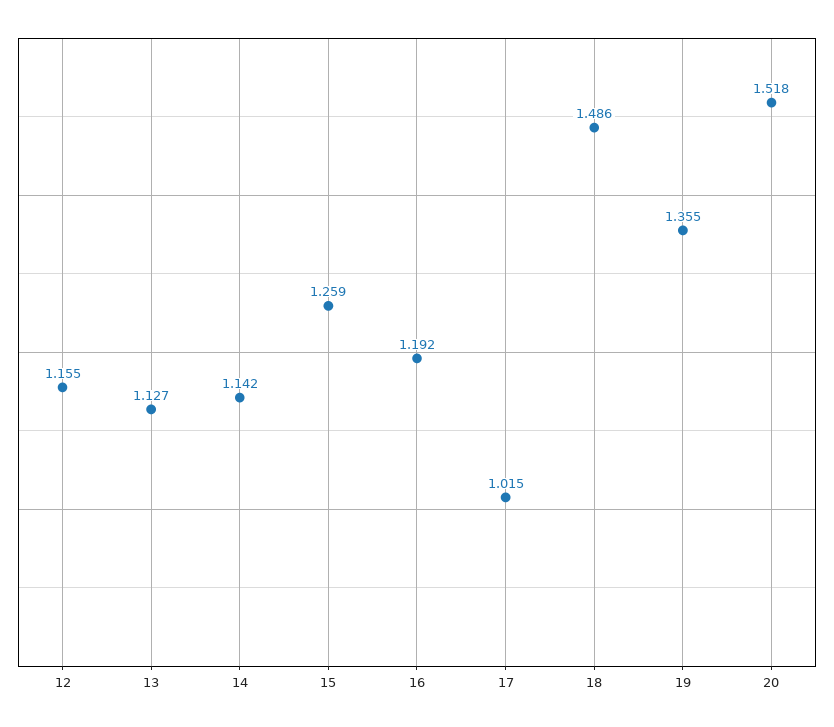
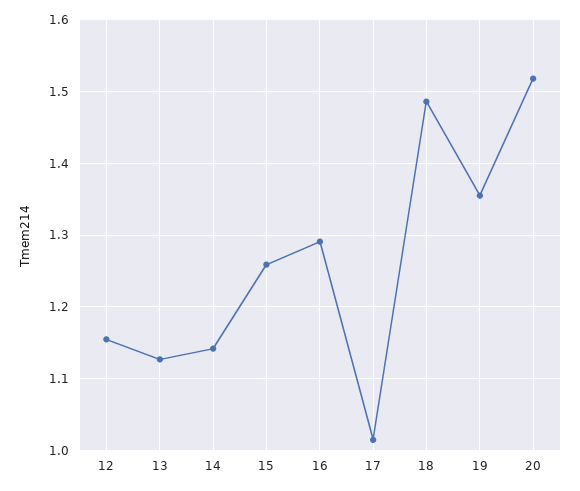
16: 1.192 -> 1.29

